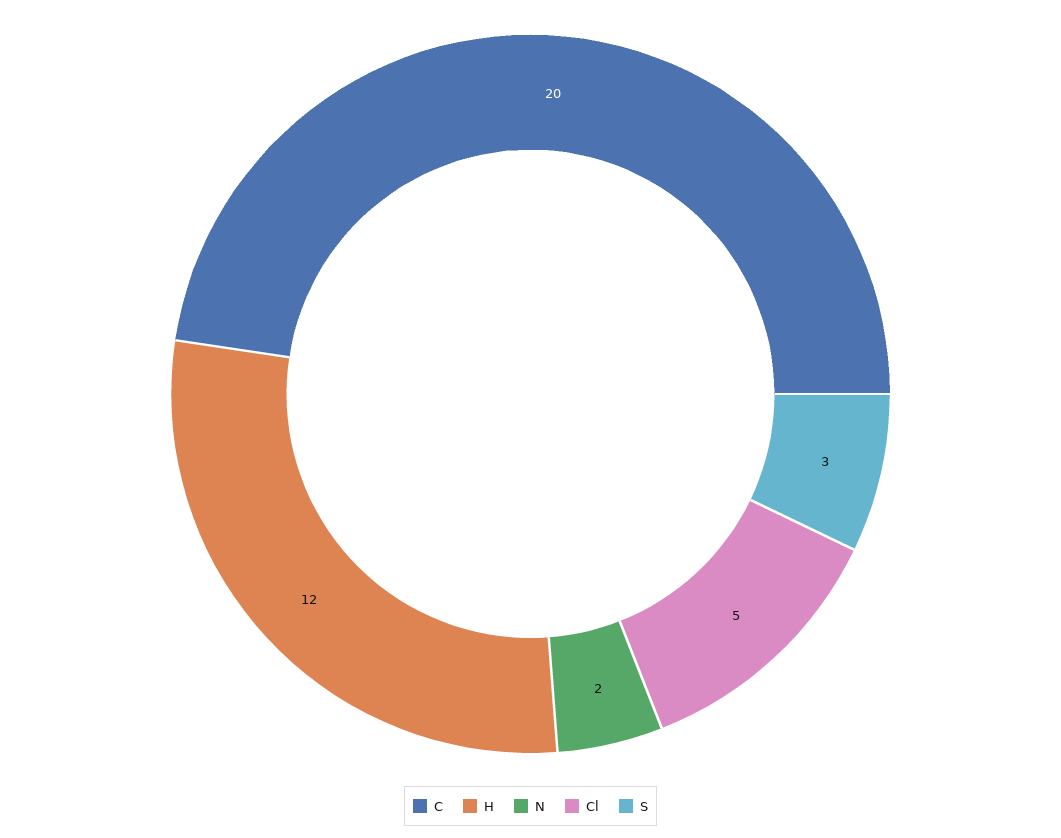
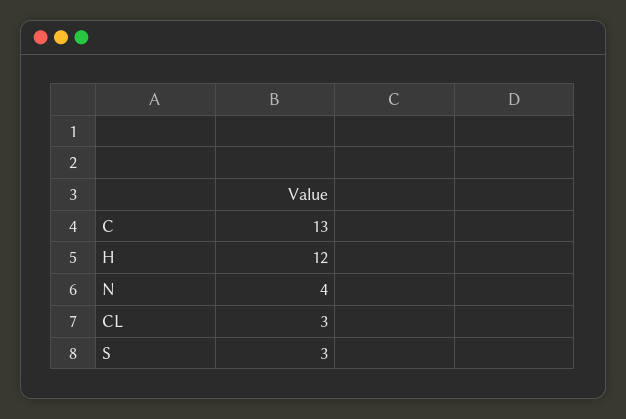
C: 20 -> 13
N: 2 -> 4
Cl: 5 -> 3

